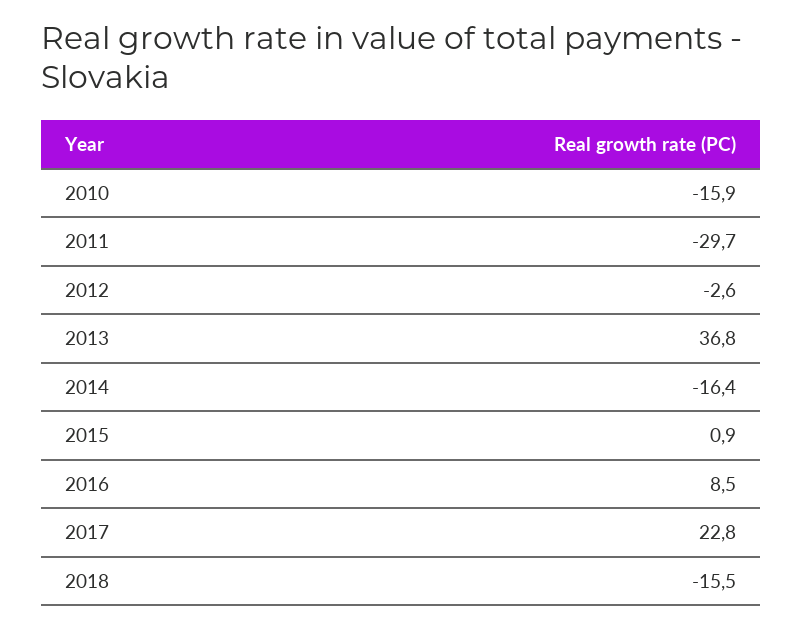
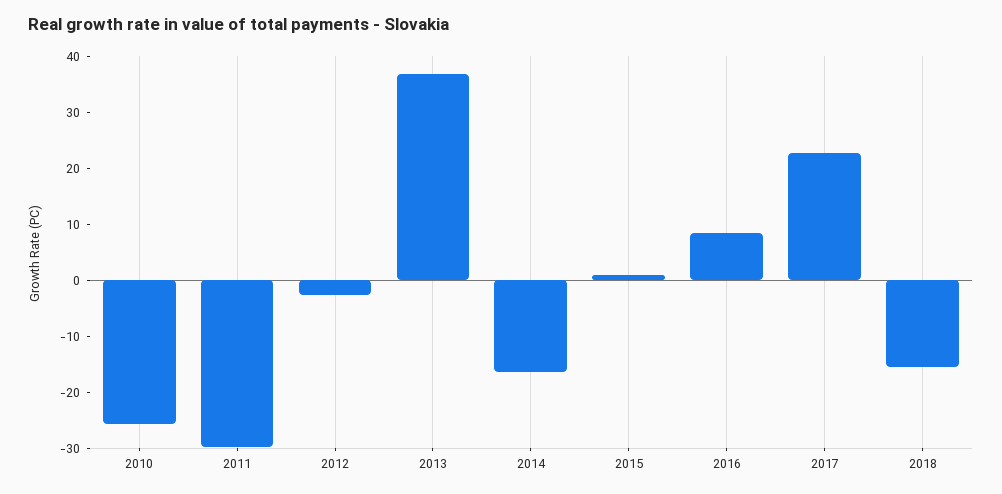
2010: -15.9 -> -26

